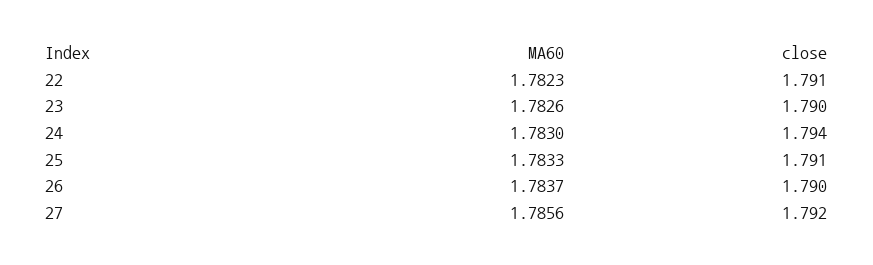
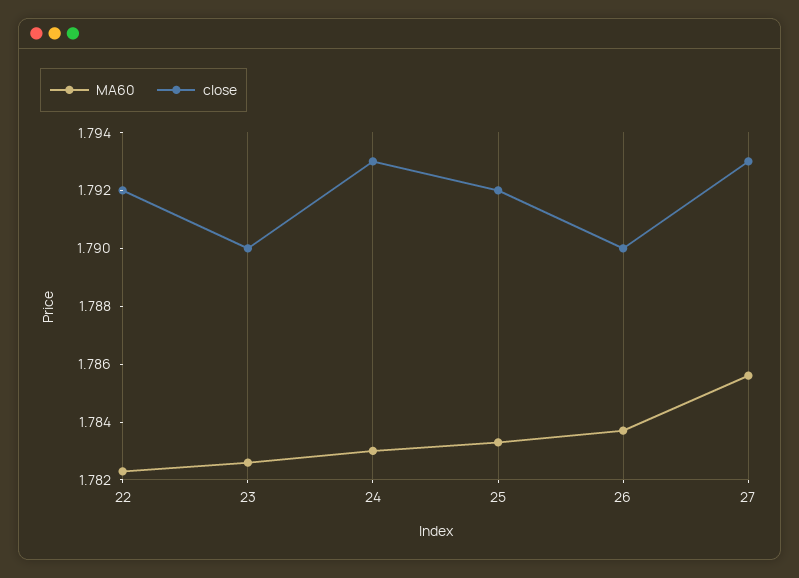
close, 22: 1.791 -> 1.792
close, 24: 1.794 -> 1.793
close, 25: 1.791 -> 1.792
close, 27: 1.792 -> 1.793

